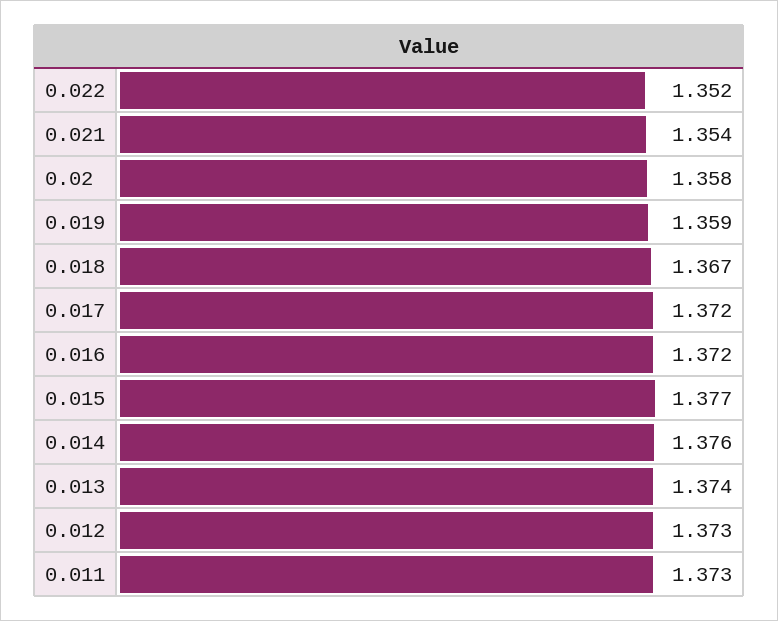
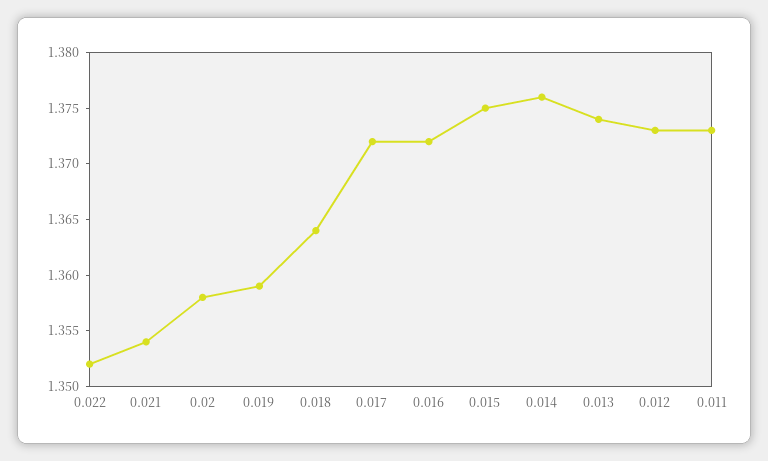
0.018: 1.367 -> 1.364
0.015: 1.377 -> 1.375

